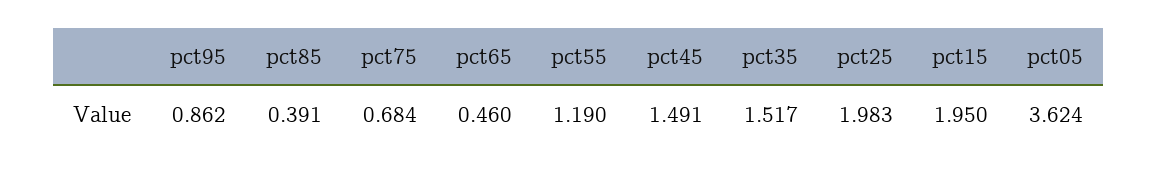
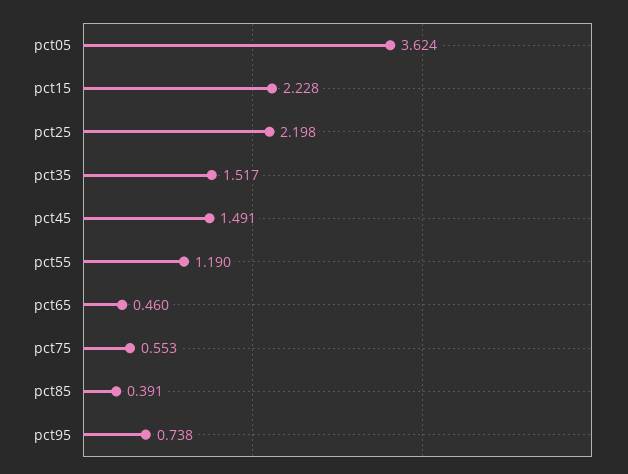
pct95: 0.862 -> 0.738
pct75: 0.684 -> 0.553
pct25: 1.983 -> 2.198
pct15: 1.95 -> 2.228

